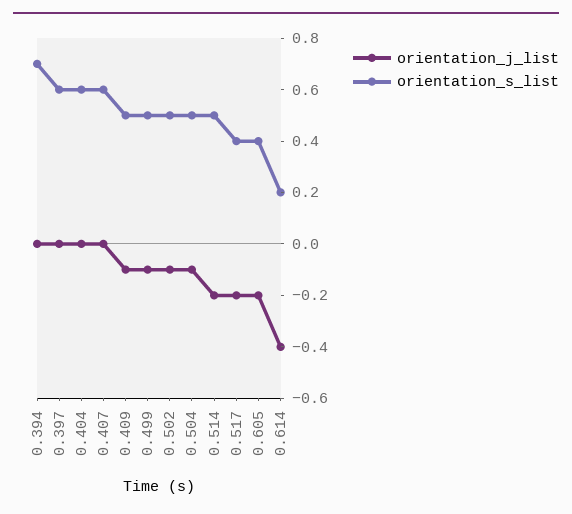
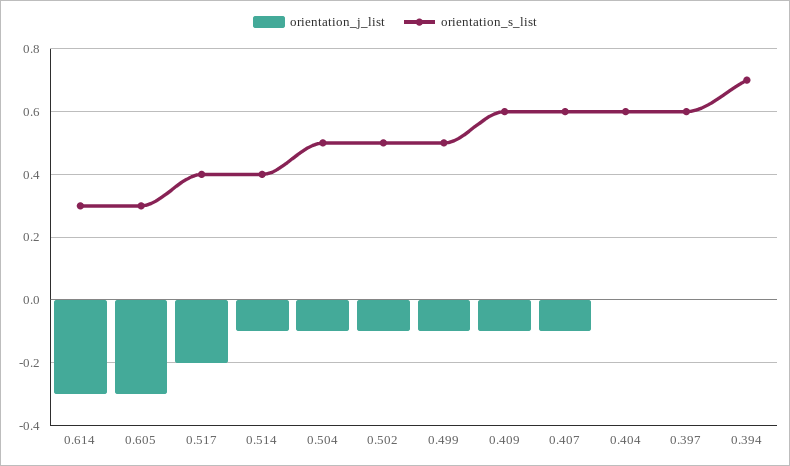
orientation_j_list, 0.407: 0 -> -0.1
orientation_s_list, 0.409: 0.5 -> 0.6
orientation_j_list, 0.514: -0.2 -> -0.1
orientation_s_list, 0.514: 0.5 -> 0.4
orientation_j_list, 0.605: -0.2 -> -0.3
orientation_s_list, 0.605: 0.4 -> 0.3
orientation_j_list, 0.614: -0.4 -> -0.3
orientation_s_list, 0.614: 0.2 -> 0.3

